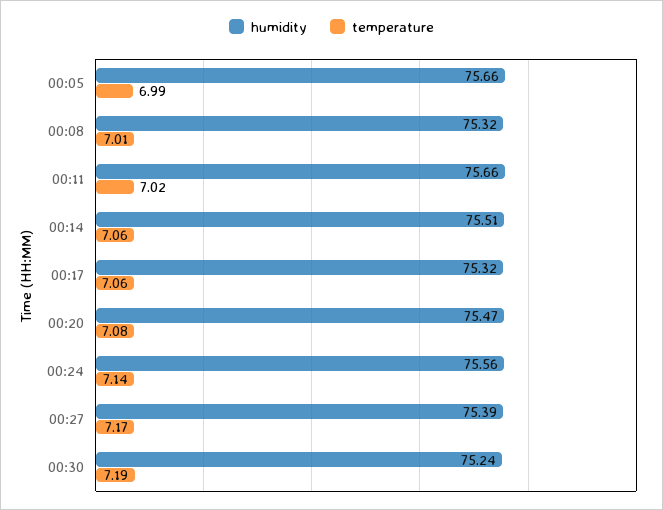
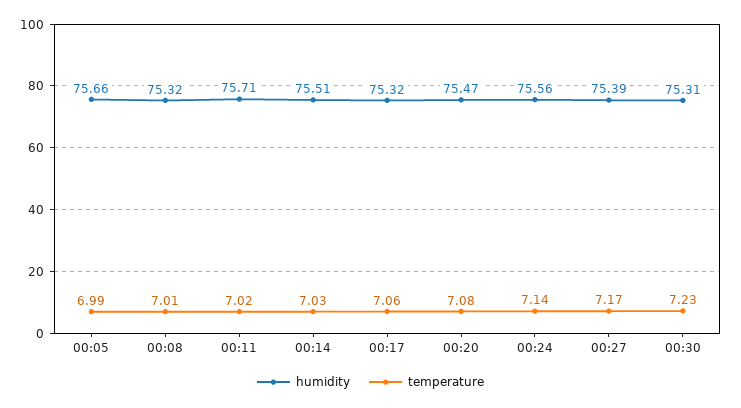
humidity, 00:11: 75.66 -> 75.71
temperature, 00:14: 7.06 -> 7.03
humidity, 00:30: 75.24 -> 75.31
temperature, 00:30: 7.19 -> 7.23

